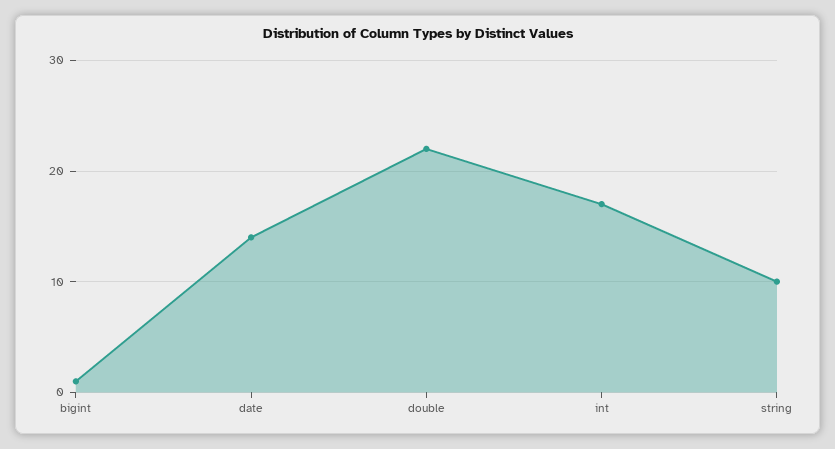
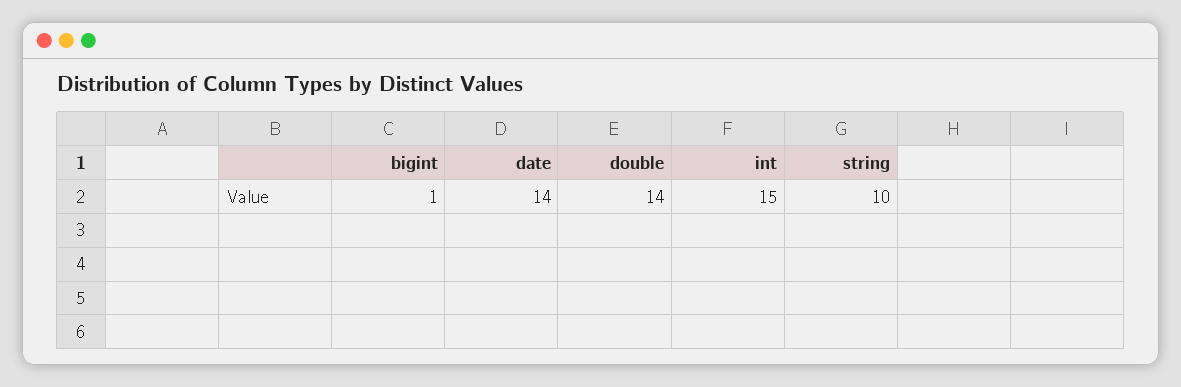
double: 22 -> 14
int: 17 -> 15

